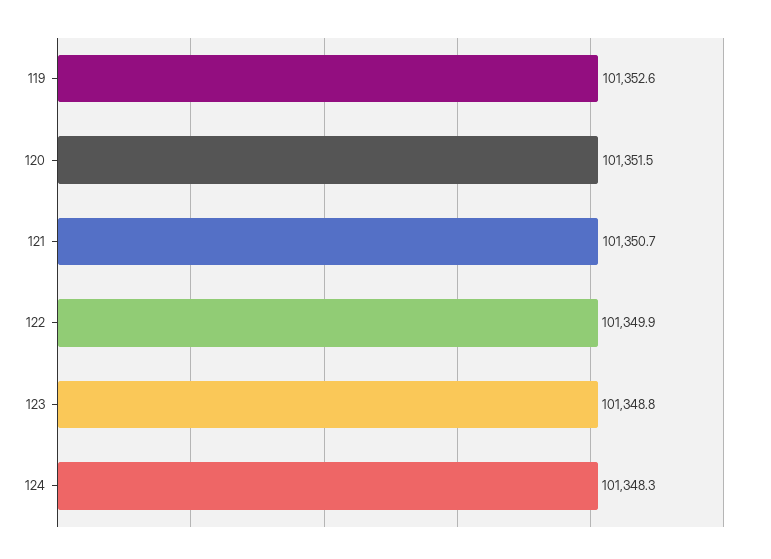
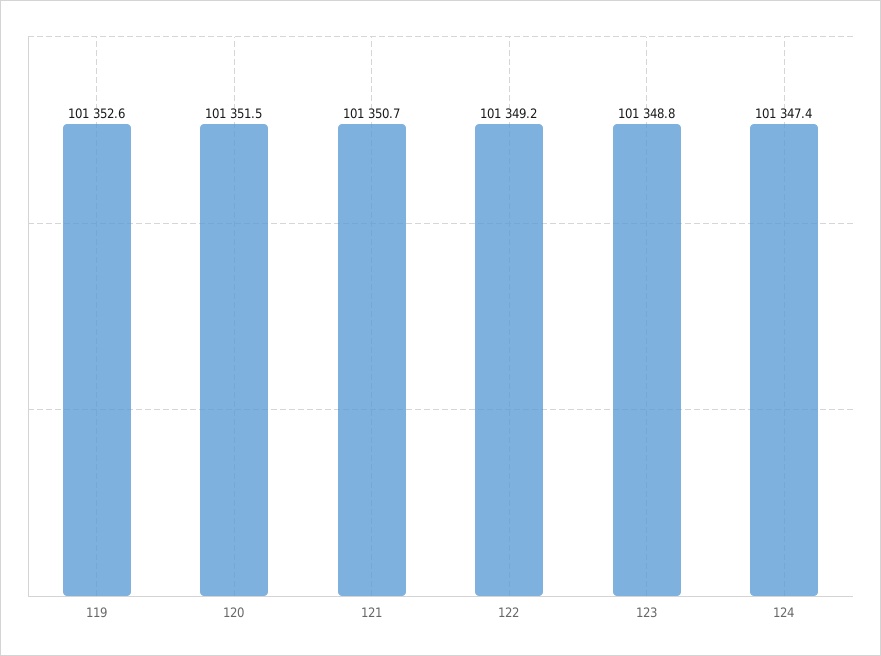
122: 101349.9 -> 101349.2
124: 101348.3 -> 101347.4

